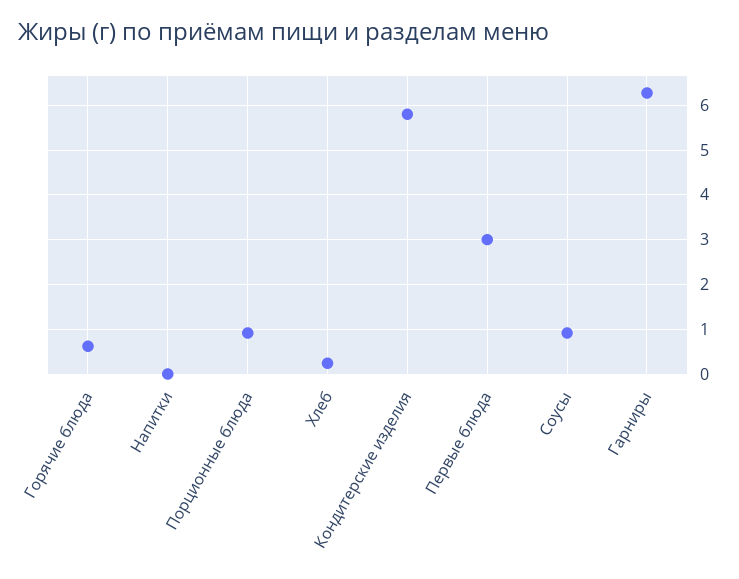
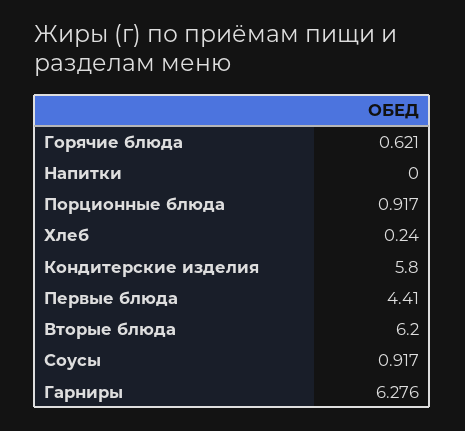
Первые блюда: 3 -> 4.41
Вторые блюда: none -> 6.2

